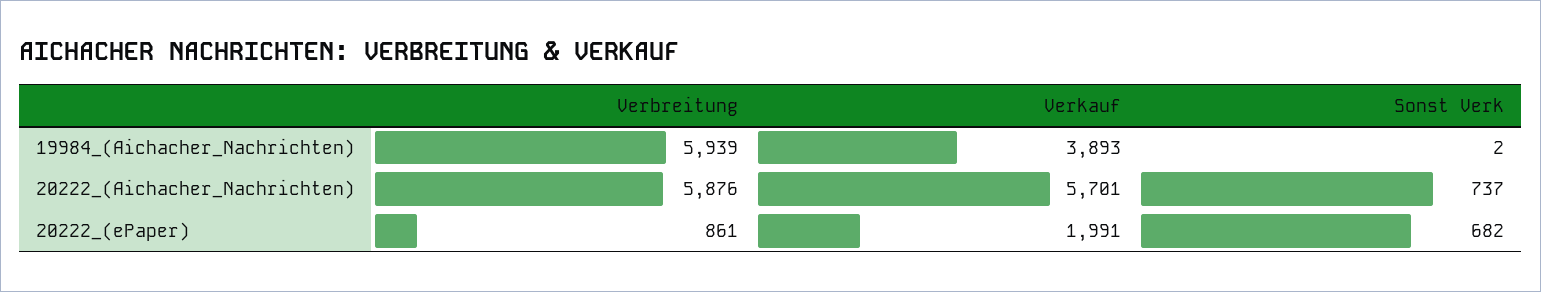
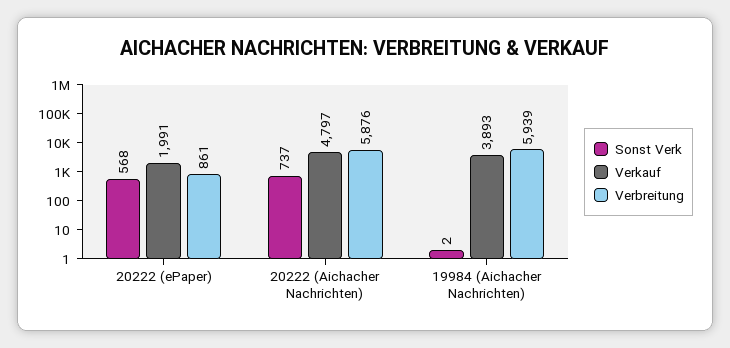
Verkauf, 20222_(Aichacher_Nachrichten): 5701 -> 4797
Sonst Verk, 20222_(ePaper): 682 -> 568

